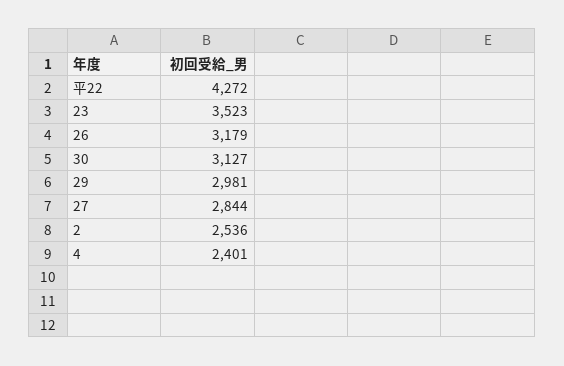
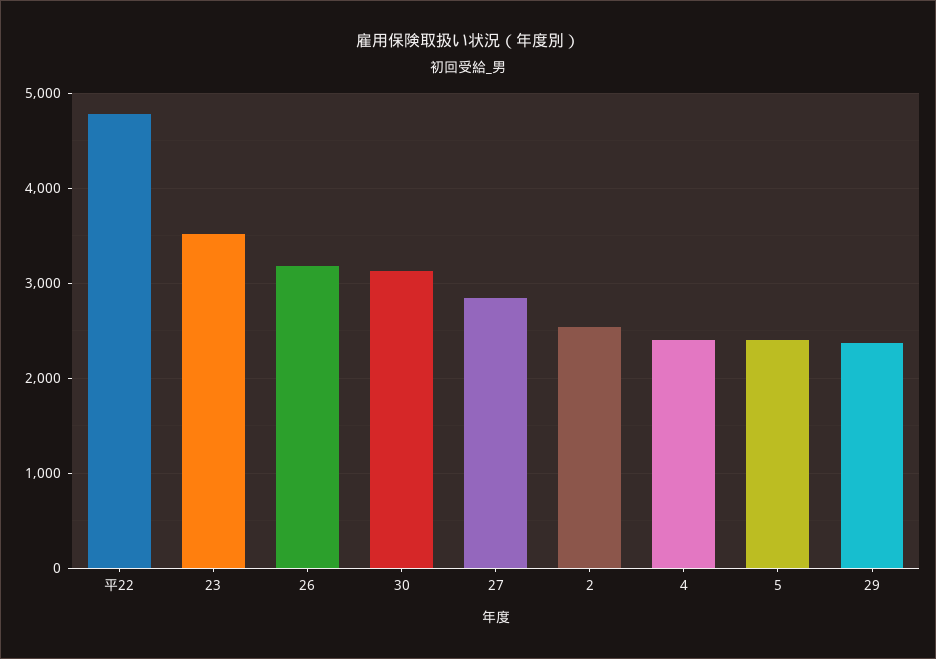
平22: 4272 -> 4800
29: 2981 -> 2400
5: none -> 2400

